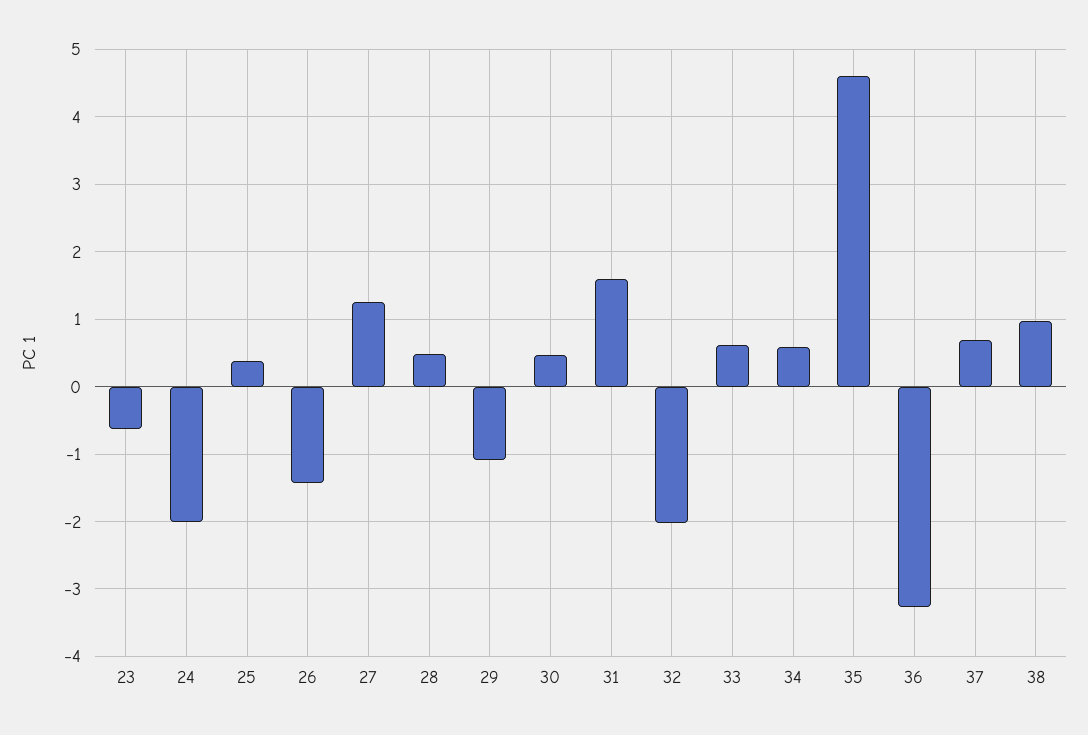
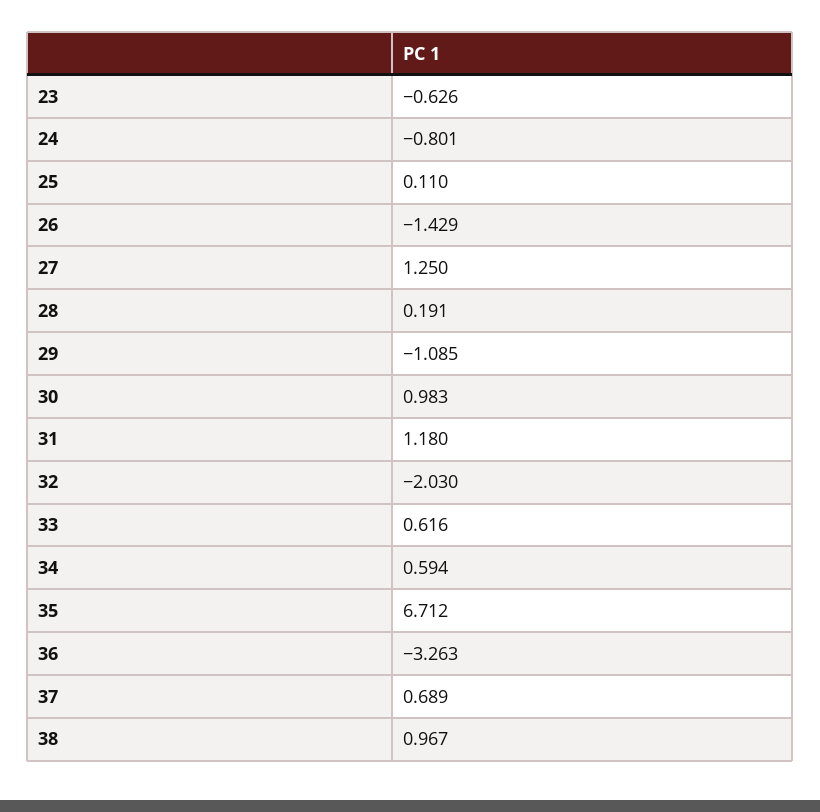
24: -2 -> -0.801
25: 0.4 -> 0.11
28: 0.5 -> 0.191
30: 0.5 -> 0.983
31: 1.6 -> 1.18
35: 4.6 -> 6.712

